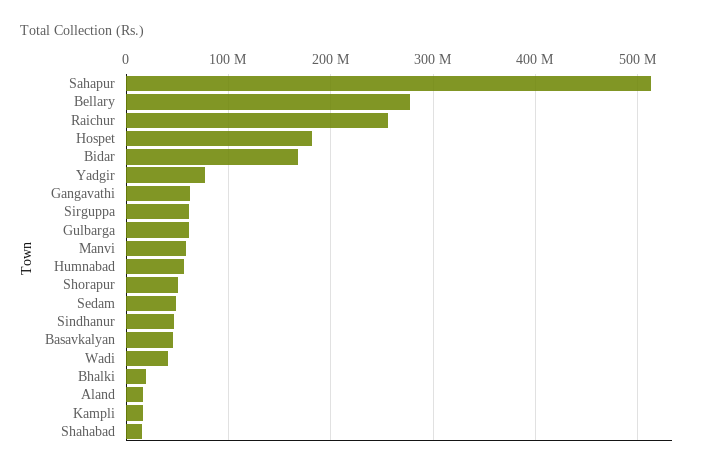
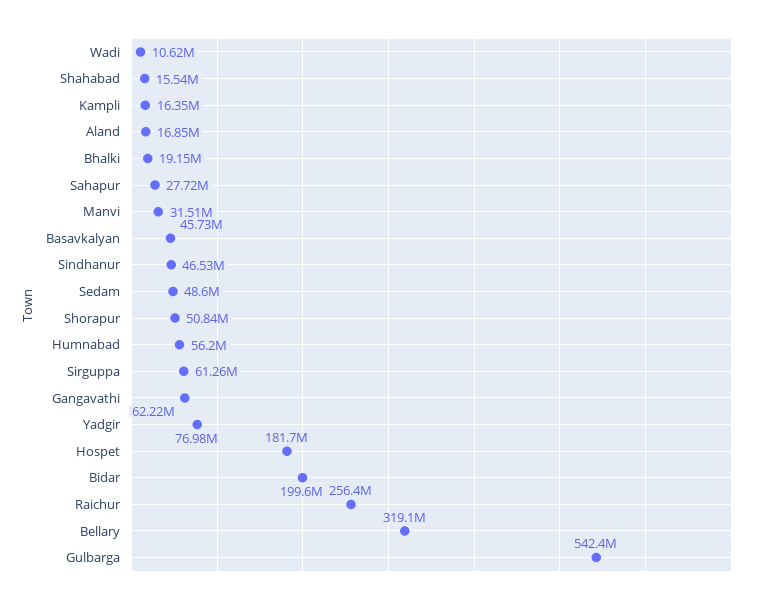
Sahapur: 510000000 -> 27720000
Bellary: 280000000 -> 319100000
Bidar: 170000000 -> 199600000
Gulbarga: 60000000 -> 542400000
Manvi: 60000000 -> 31510000
Wadi: 40000000 -> 10620000

